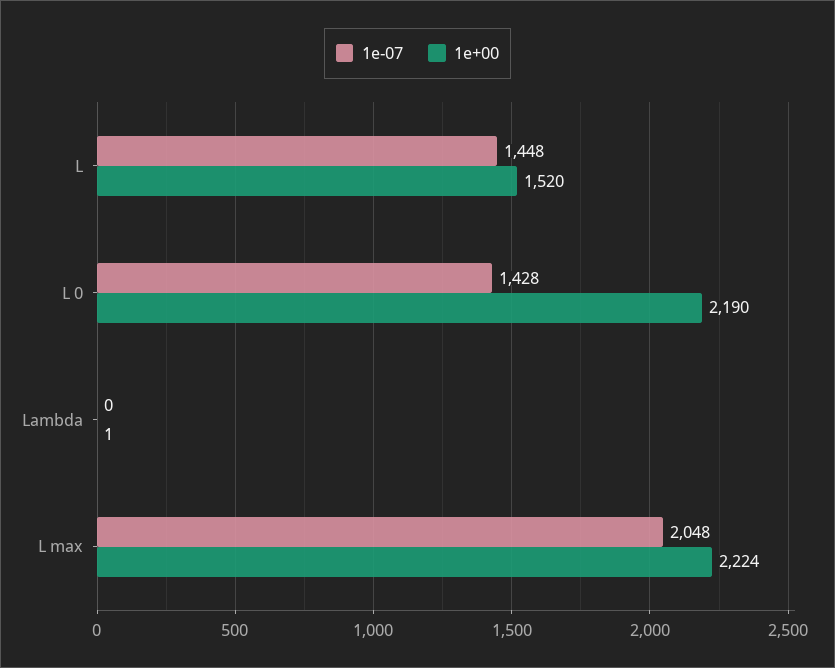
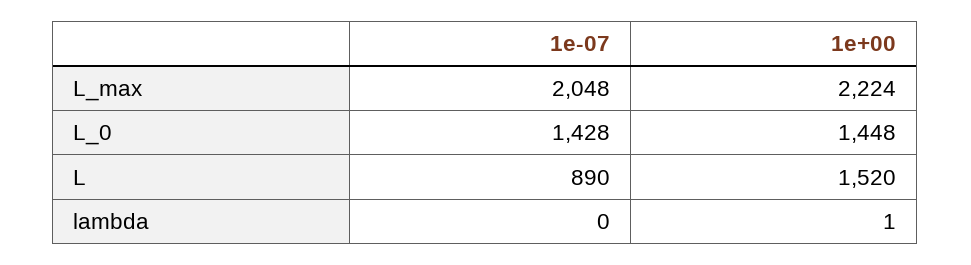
1e-07, L: 1448 -> 890
1e+00, L 0: 2190 -> 1448

